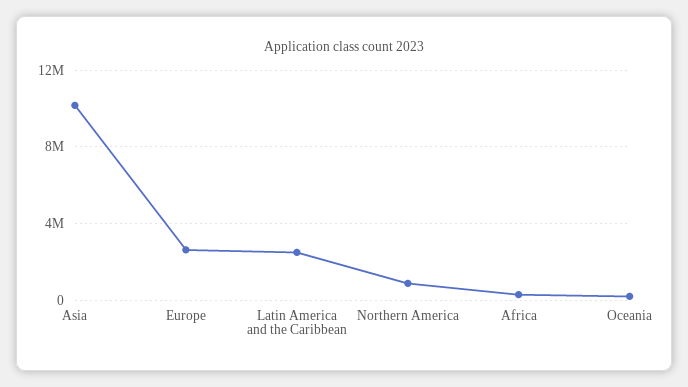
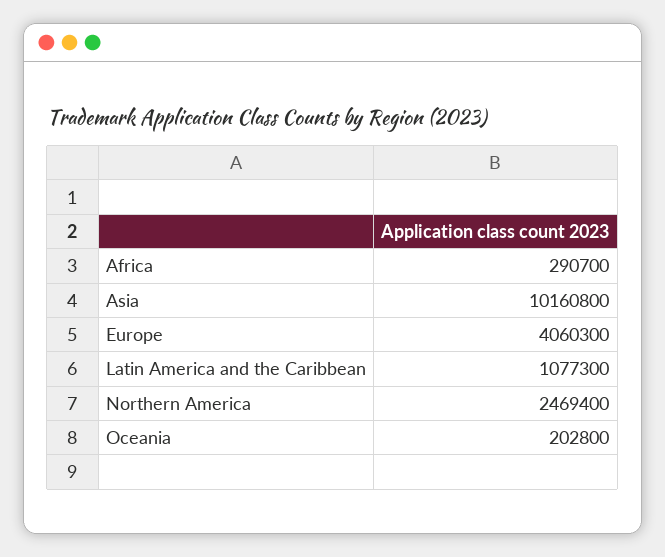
Europe: 2500000 -> 4060300
Latin America and the Caribbean: 2500000 -> 1077300
Northern America: 1000000 -> 2469400

